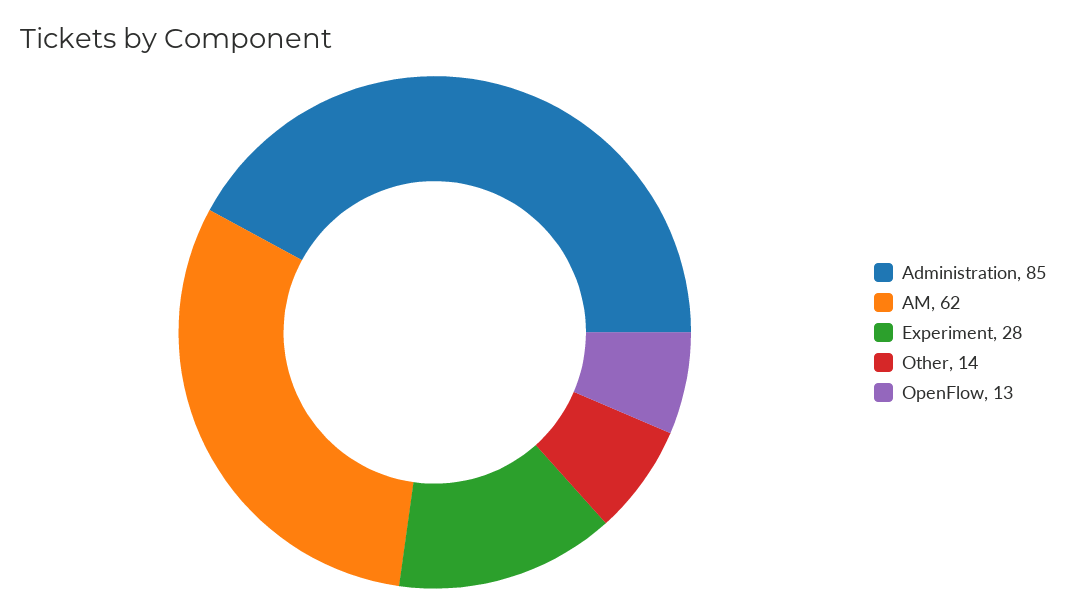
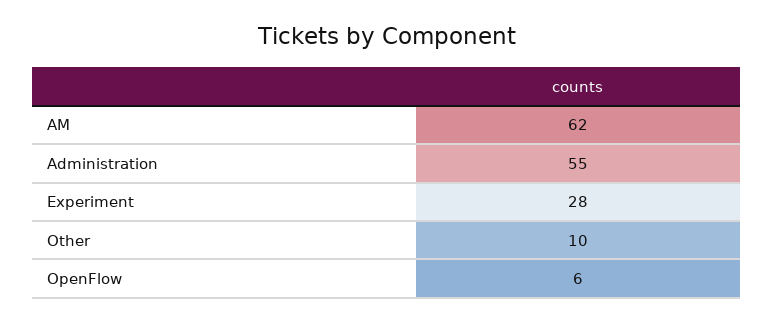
Administration: 85 -> 55
Other: 14 -> 10
OpenFlow: 13 -> 6

